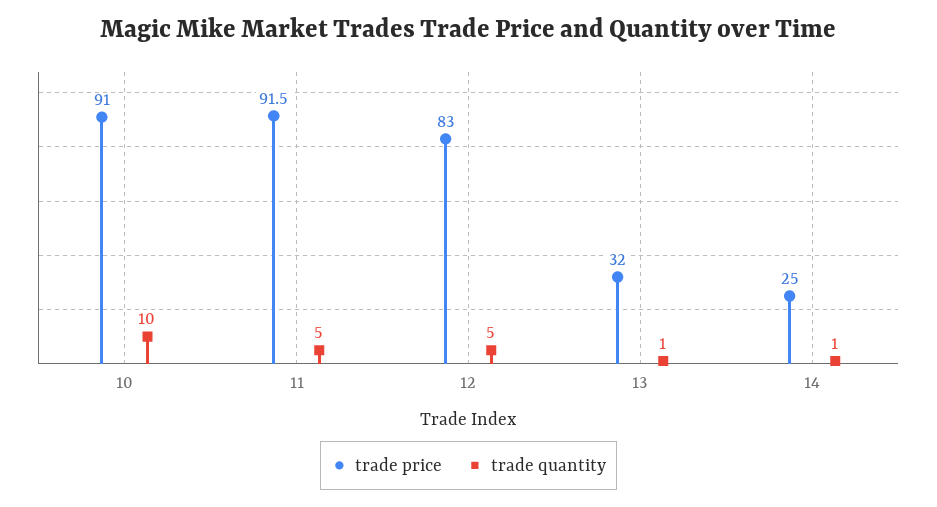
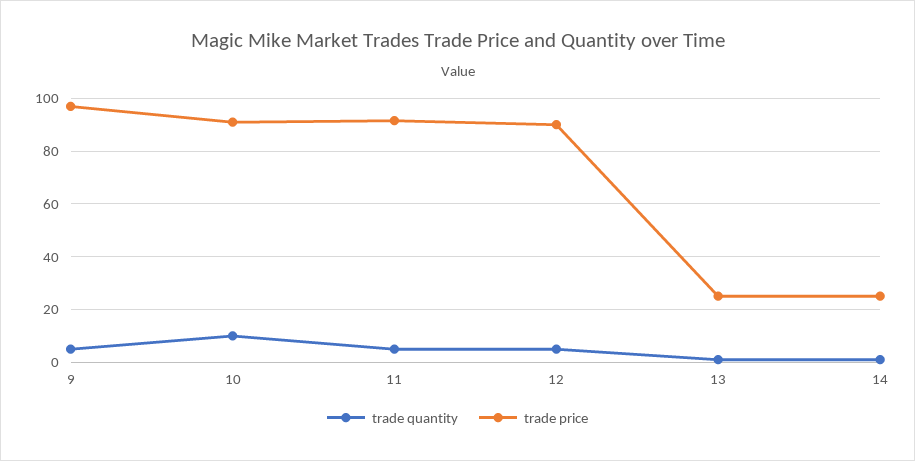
trade price, 12: 83 -> 90
trade price, 13: 32 -> 25
trade quantity, 9: none -> 5
trade price, 9: none -> 97.5

